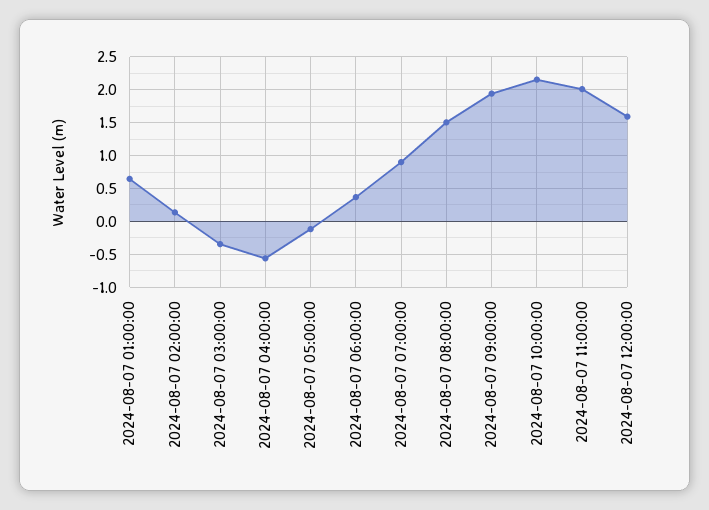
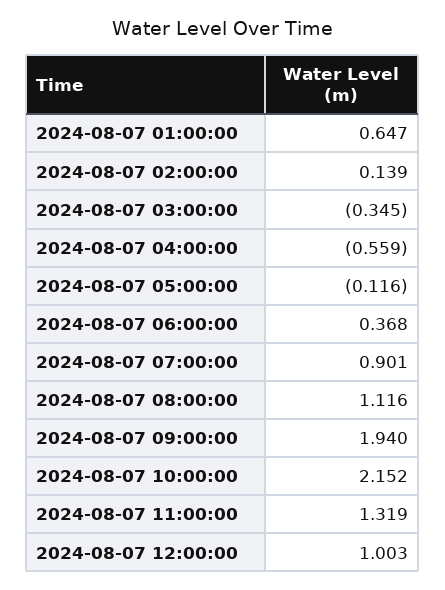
2024-08-07 08:00:00: 1.5 -> 1.116
2024-08-07 11:00:00: 2 -> 1.319
2024-08-07 12:00:00: 1.6 -> 1.003

